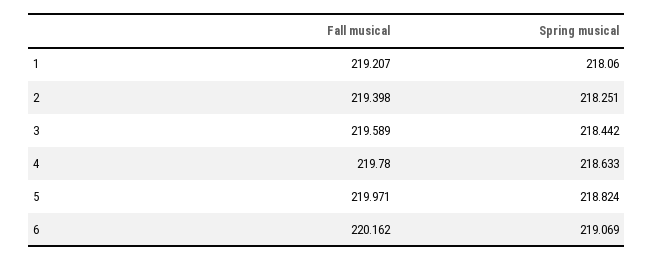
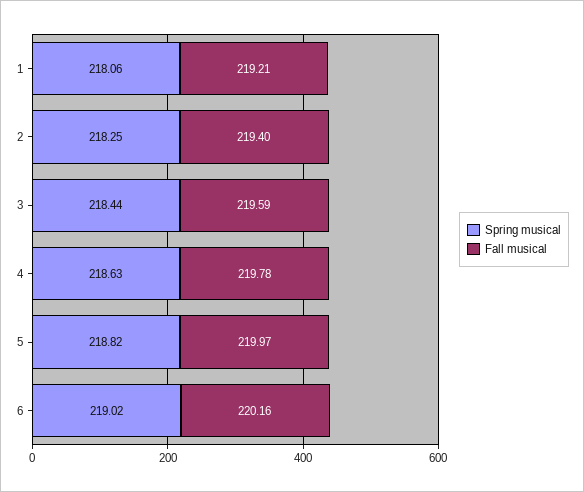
Spring musical, 6: 219.069 -> 219.02

